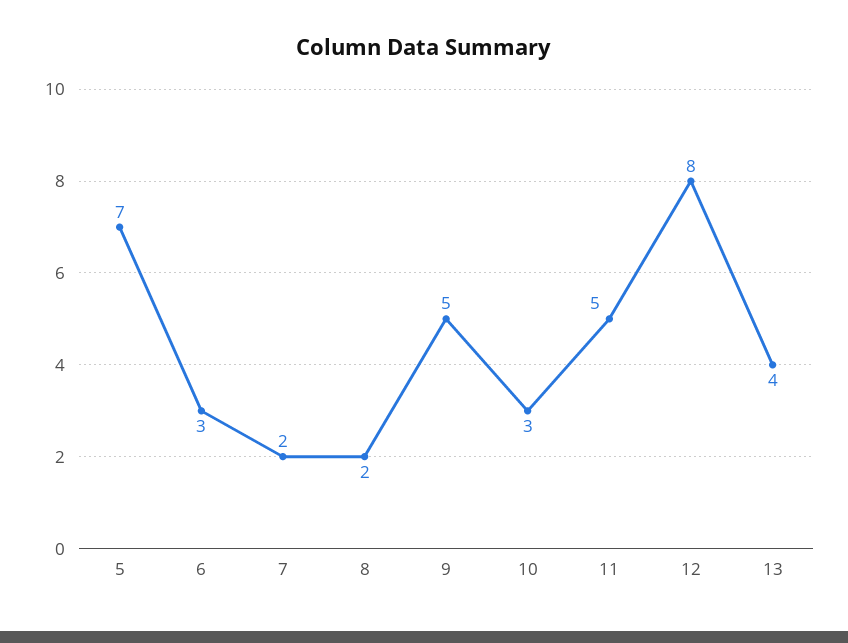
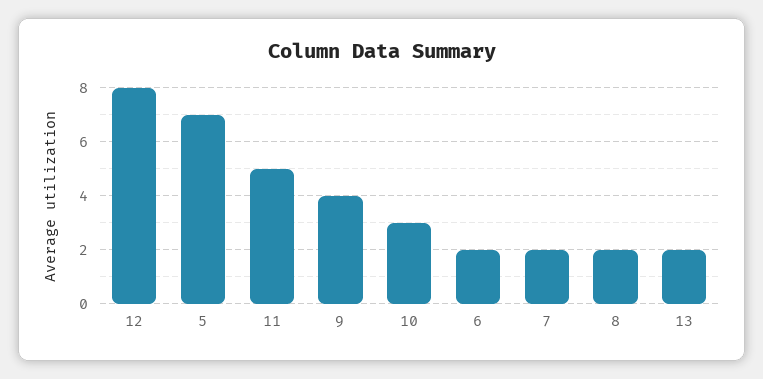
6: 3 -> 2
9: 5 -> 4
13: 4 -> 2

